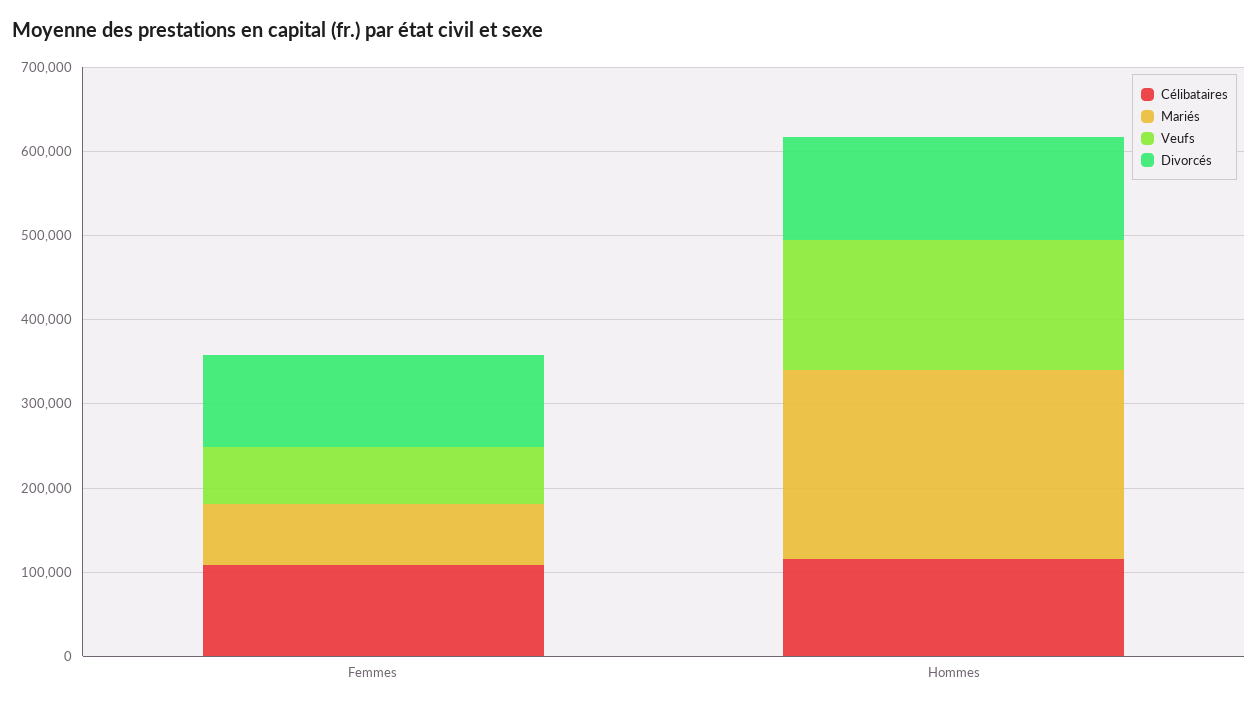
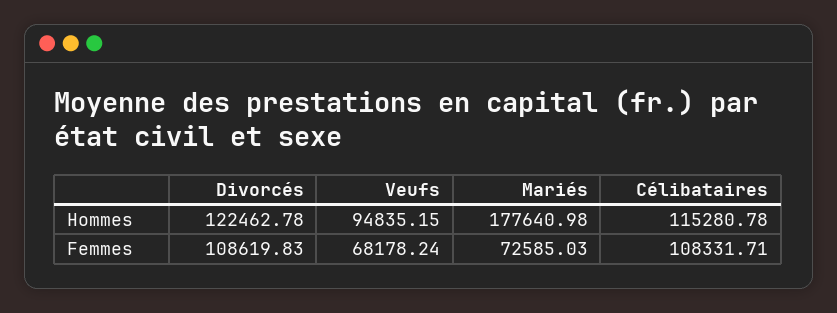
Mariés, Hommes: 220000 -> 177640.98
Veufs, Hommes: 160000 -> 94835.15

